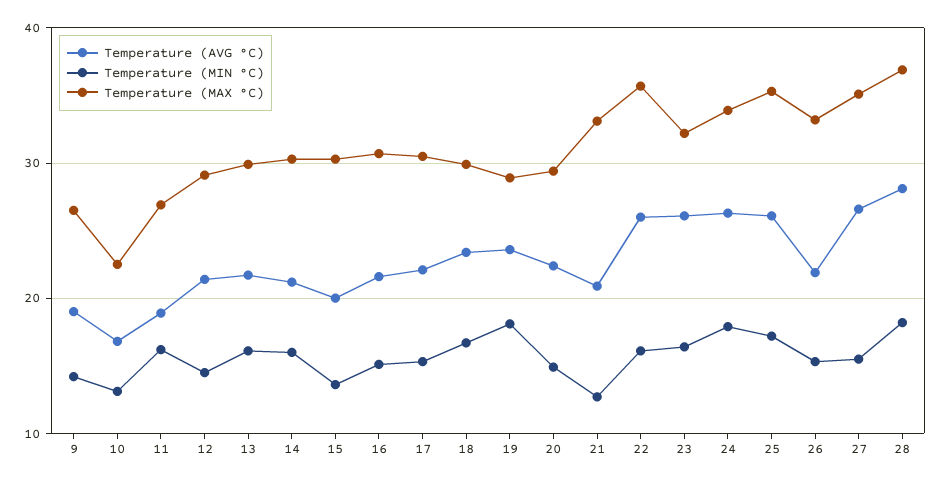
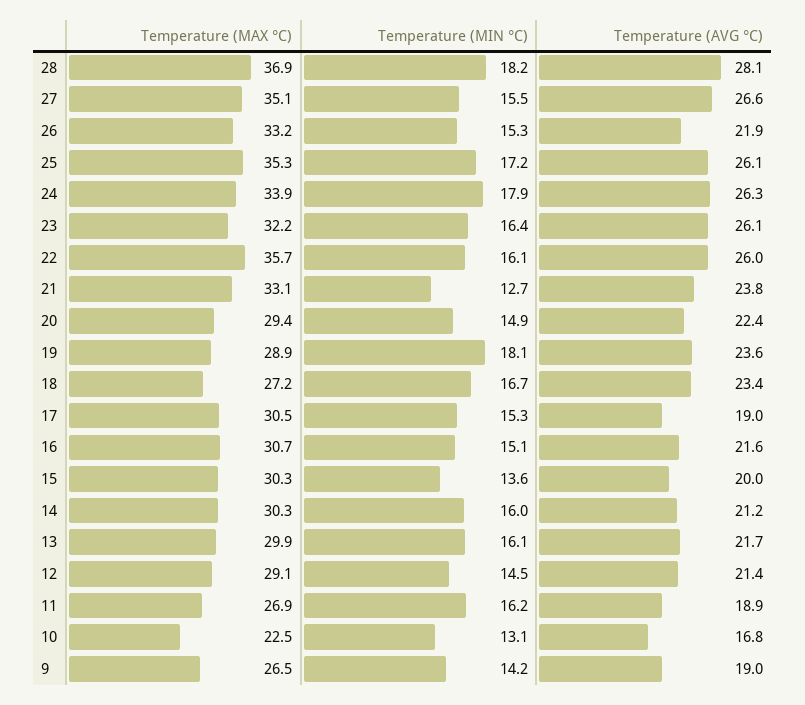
Temperature (AVG °C), 17: 22 -> 19
Temperature (MAX °C), 18: 30 -> 27.2
Temperature (AVG °C), 21: 21 -> 23.8

